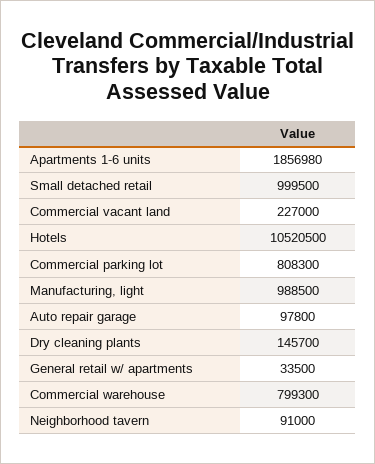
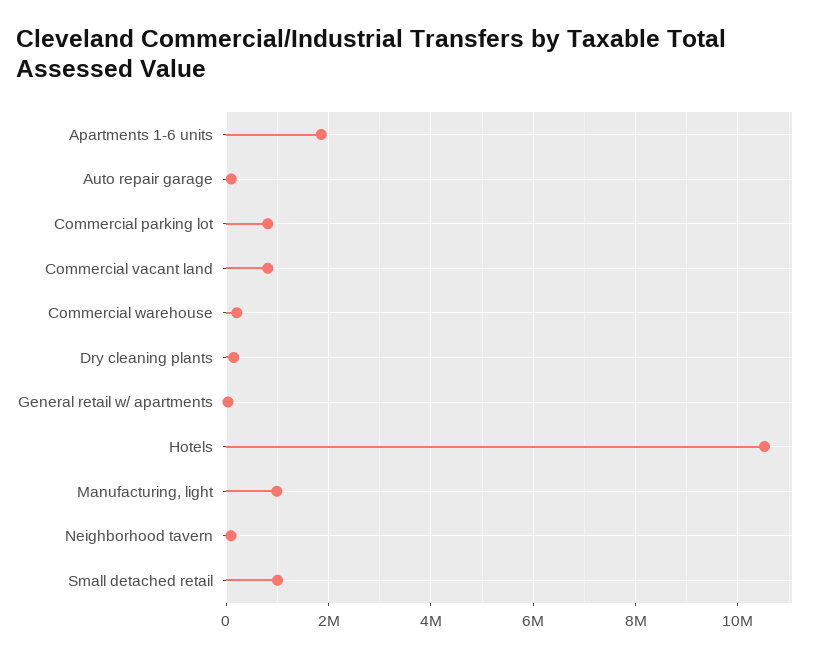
Commercial vacant land: 227000 -> 800000
Commercial warehouse: 799300 -> 200000

